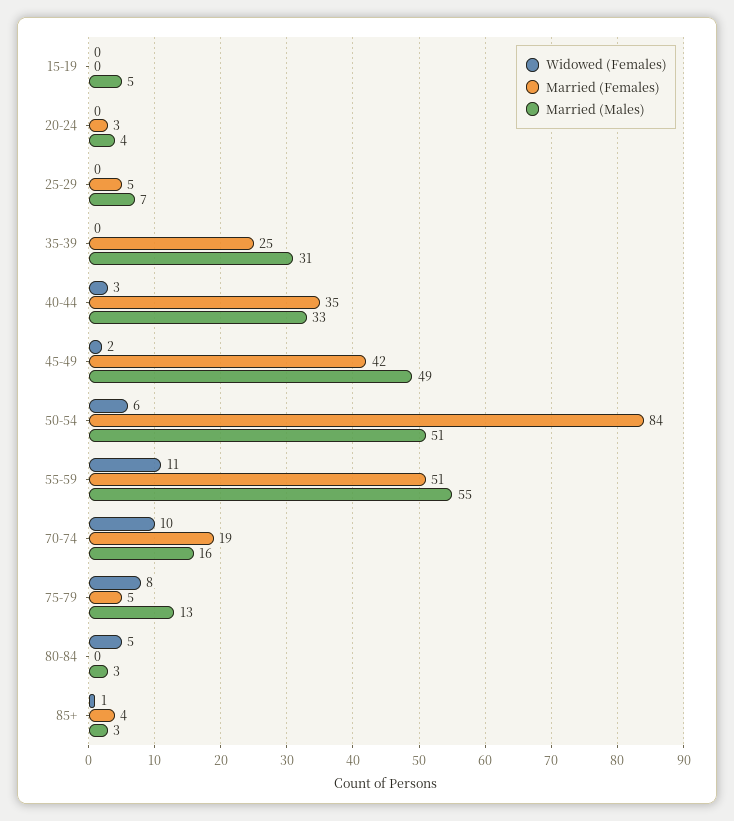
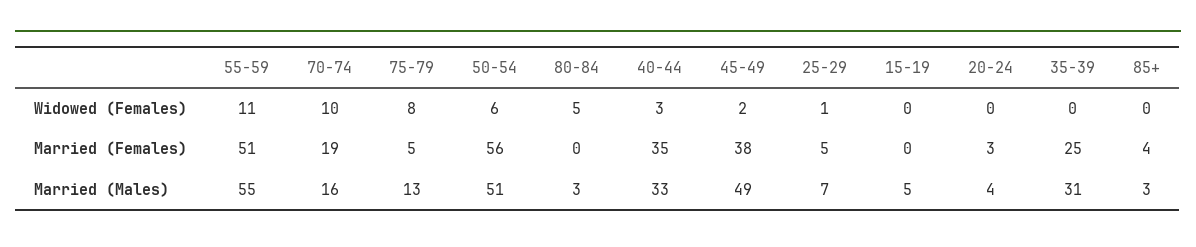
Widowed (Females), 25-29: 0 -> 1
Married (Females), 45-49: 42 -> 38
Married (Females), 50-54: 84 -> 56
Widowed (Females), 85+: 1 -> 0

